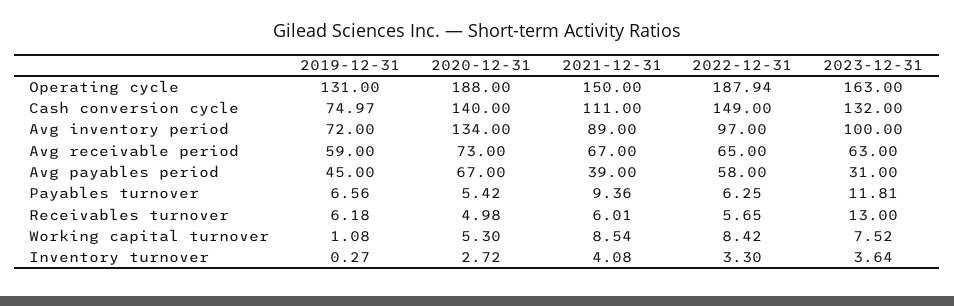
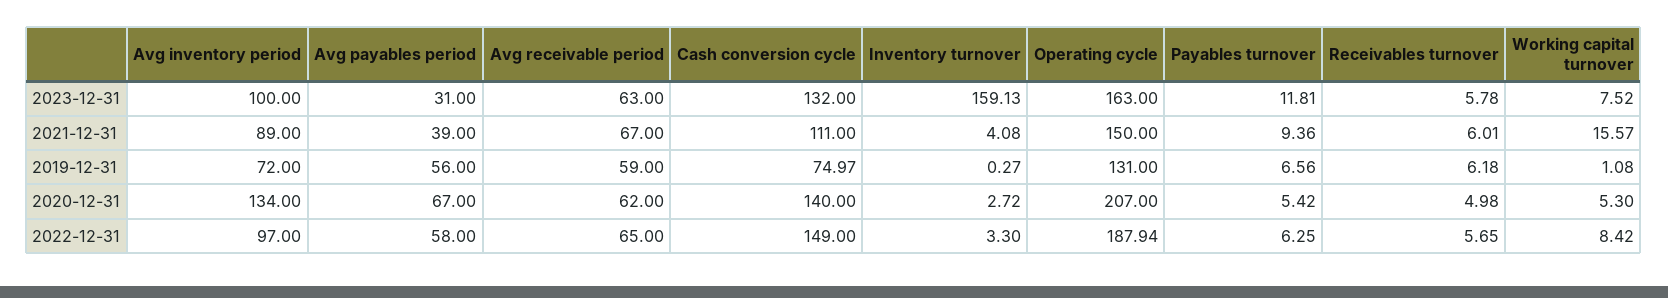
2020-12-31, Operating cycle: 188 -> 207
2020-12-31, Avg receivable period: 73 -> 62
2019-12-31, Avg payables period: 45 -> 56
2023-12-31, Receivables turnover: 13 -> 5.78
2021-12-31, Working capital turnover: 8.54 -> 15.57
2023-12-31, Inventory turnover: 3.64 -> 159.13

